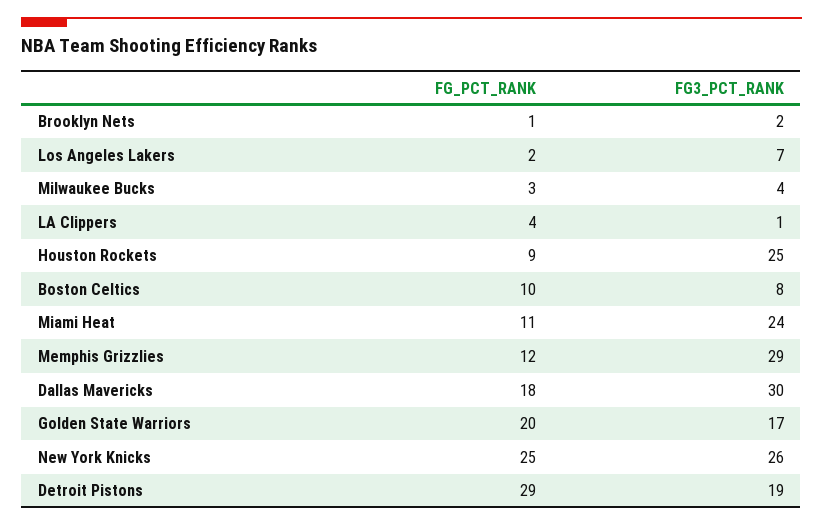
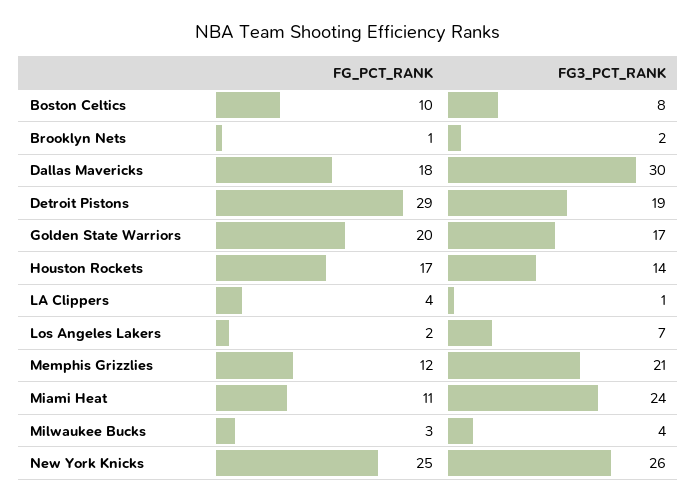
FG_PCT_RANK, Houston Rockets: 9 -> 17
FG3_PCT_RANK, Houston Rockets: 25 -> 14
FG3_PCT_RANK, Memphis Grizzlies: 29 -> 21

